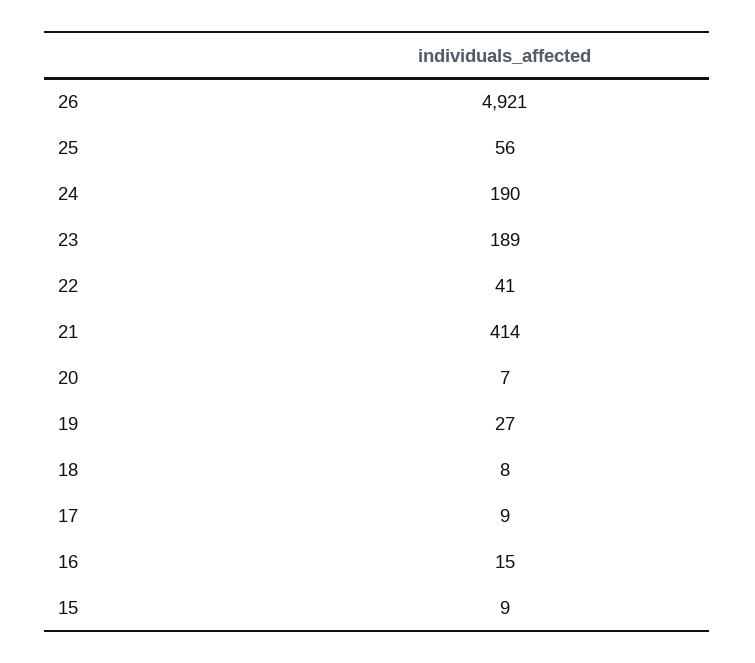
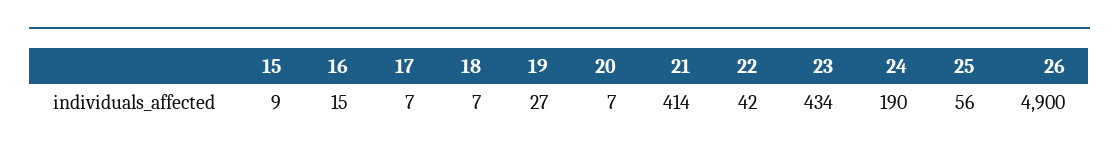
26: 4921 -> 4900
23: 189 -> 434
22: 41 -> 42
18: 8 -> 7
17: 9 -> 7

